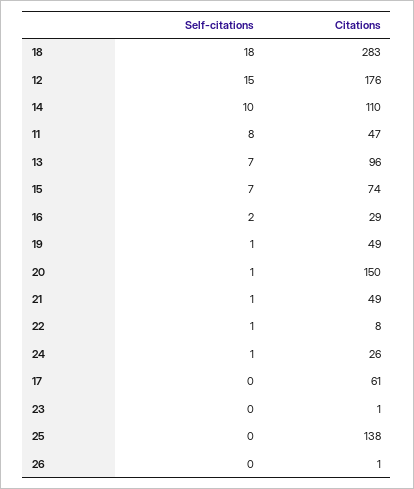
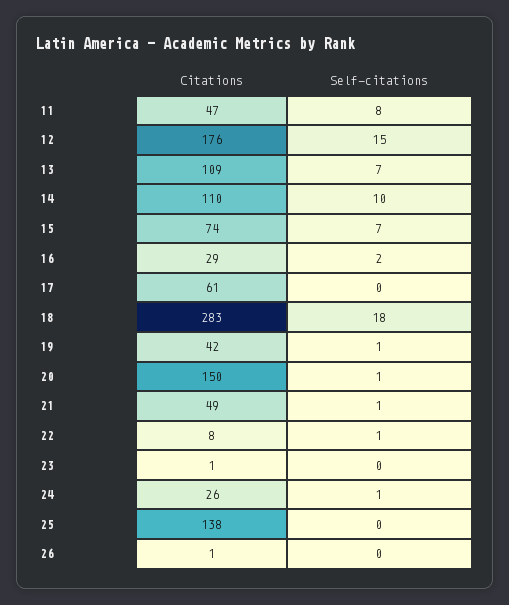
Citations, 13: 96 -> 109
Citations, 19: 49 -> 42

